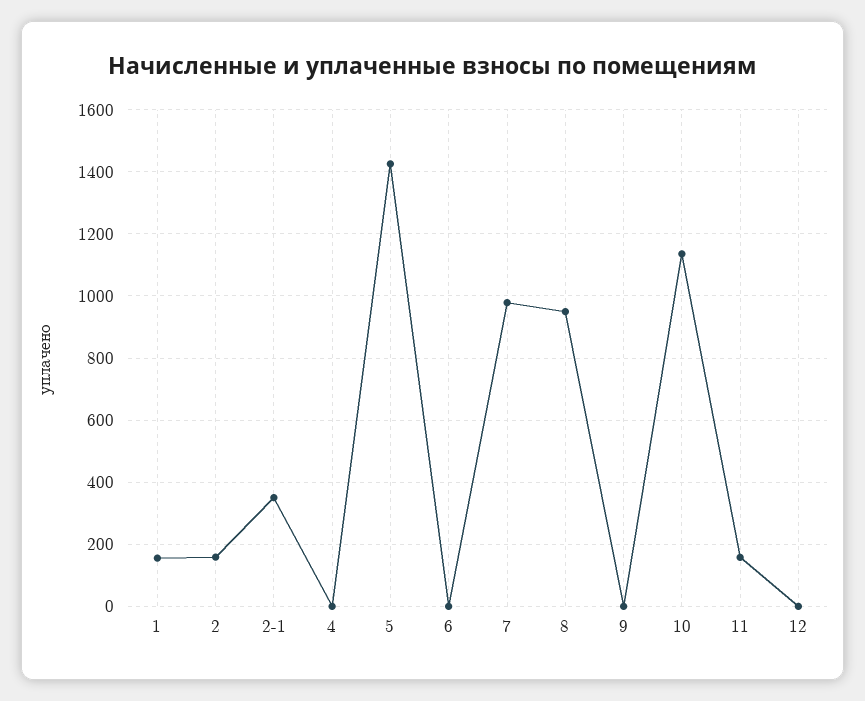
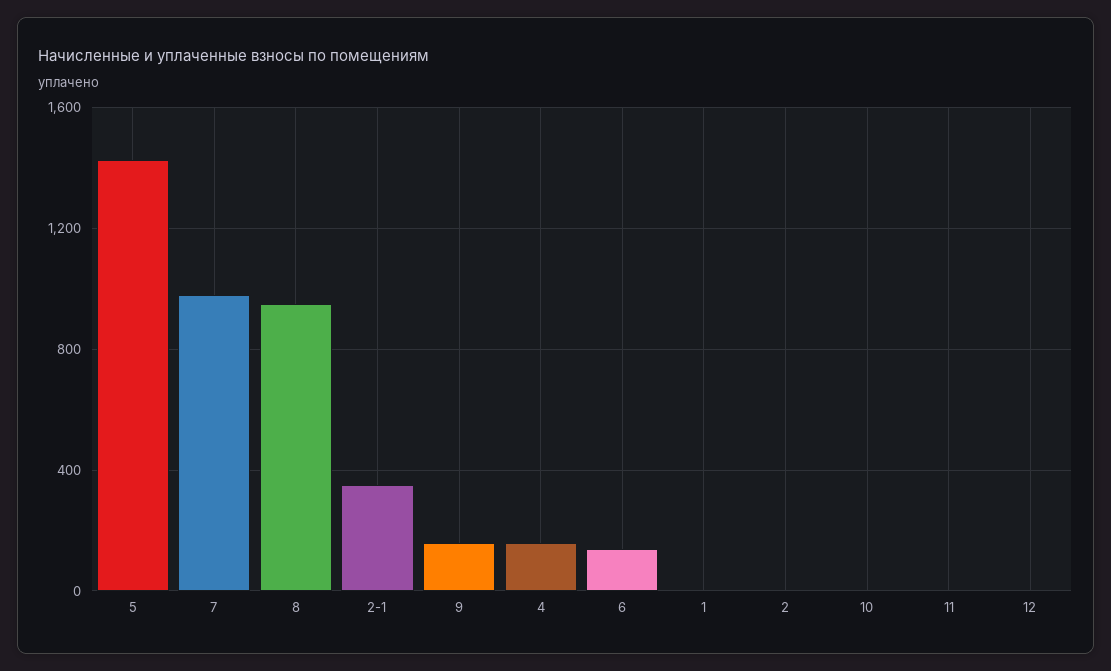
1: 160 -> 0
2: 160 -> 0
4: 0 -> 150
6: 0 -> 150
9: 0 -> 150
10: 1140 -> 0
11: 160 -> 0

